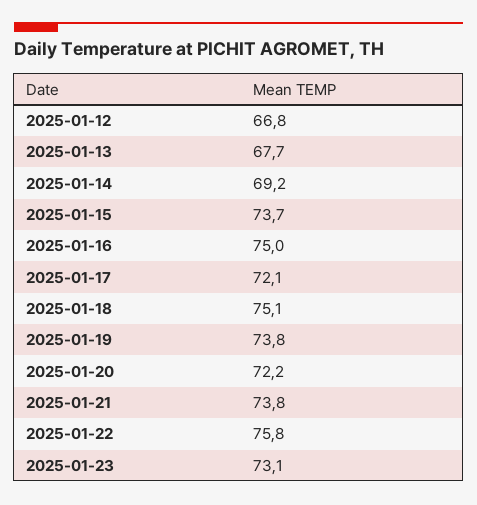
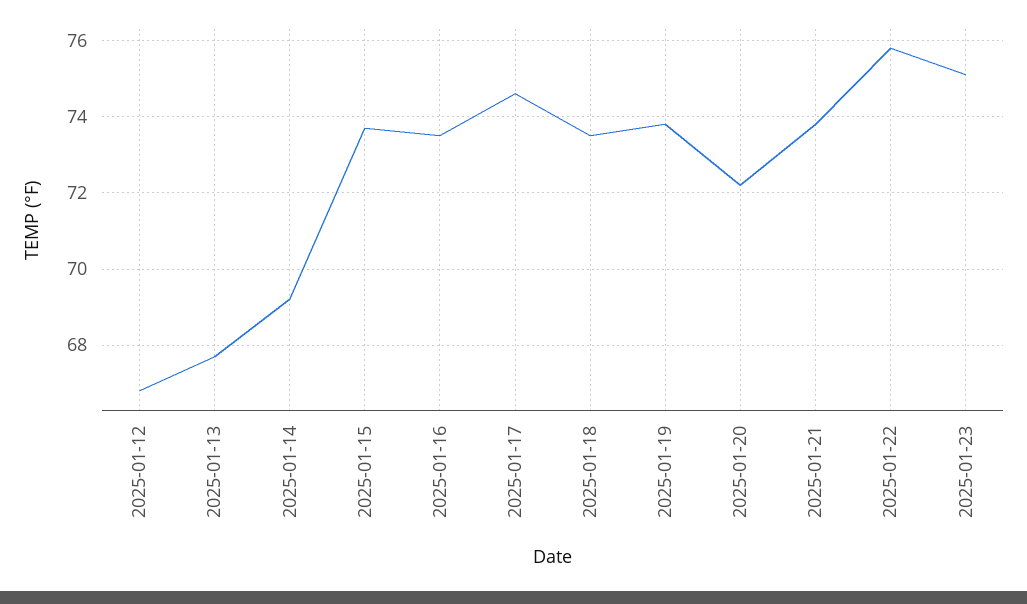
2025-01-16: 75 -> 73.5
2025-01-17: 72.1 -> 74.5
2025-01-18: 75.1 -> 73.5
2025-01-23: 73.1 -> 75

